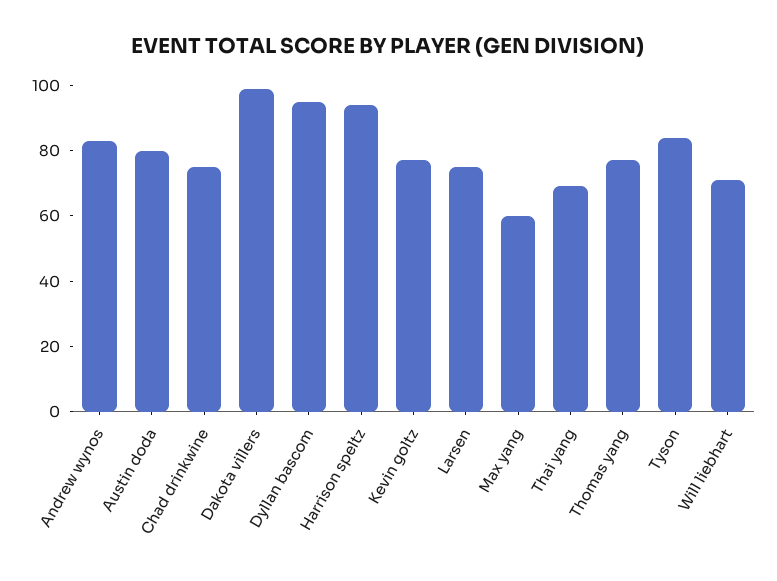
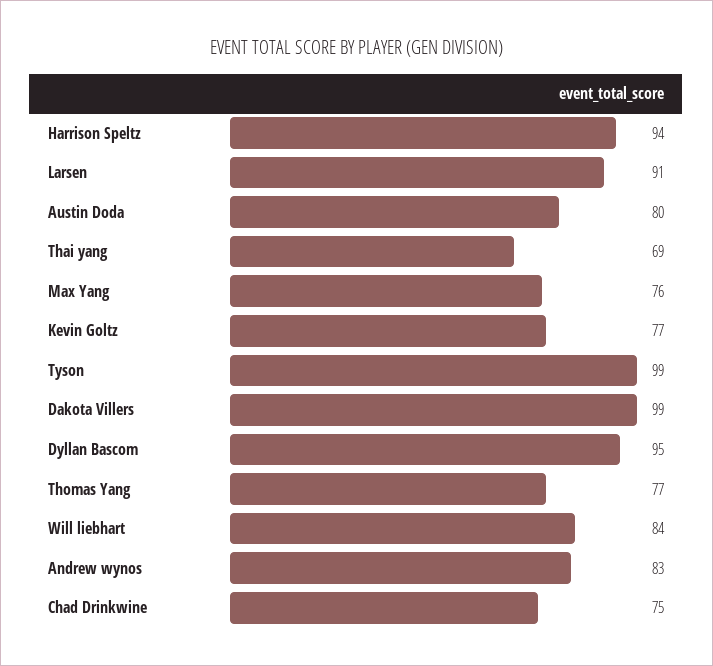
Larsen: 75 -> 91
Max yang: 60 -> 76
Tyson: 85 -> 99
Will liebhart: 70 -> 84

